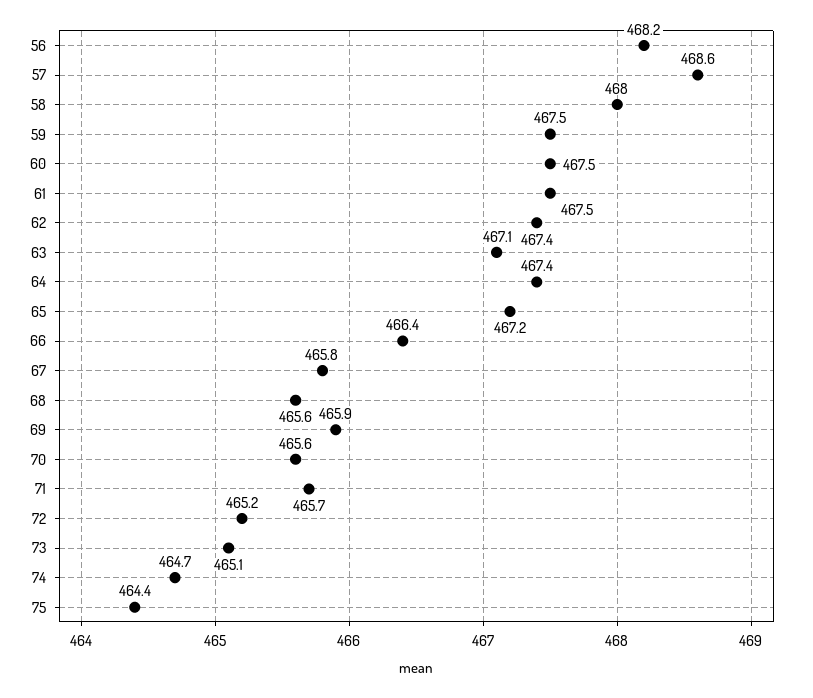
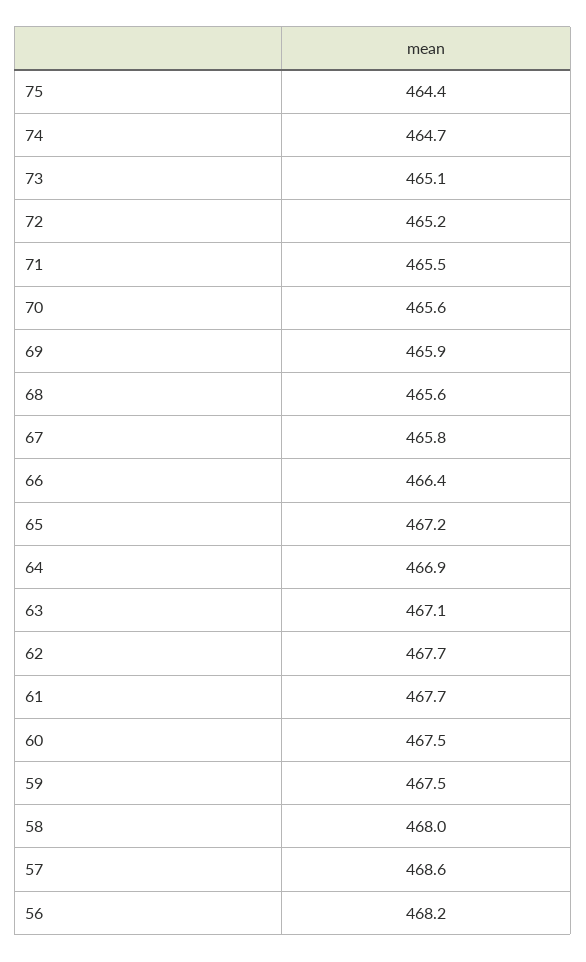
61: 467.5 -> 467.7
62: 467.4 -> 467.7
64: 467.4 -> 466.9
71: 465.7 -> 465.5

